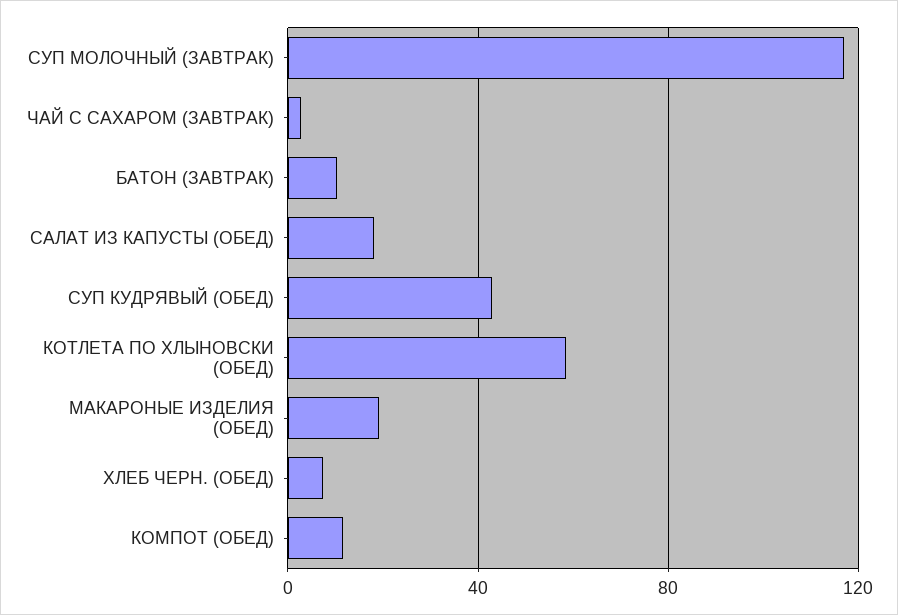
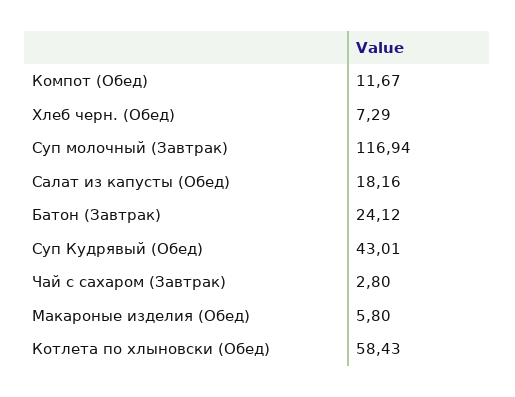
БАТОН (ЗАВТРАК): 10 -> 24.12
МАКАРОНЫЕ ИЗДЕЛИЯ (ОБЕД): 20 -> 5.8

